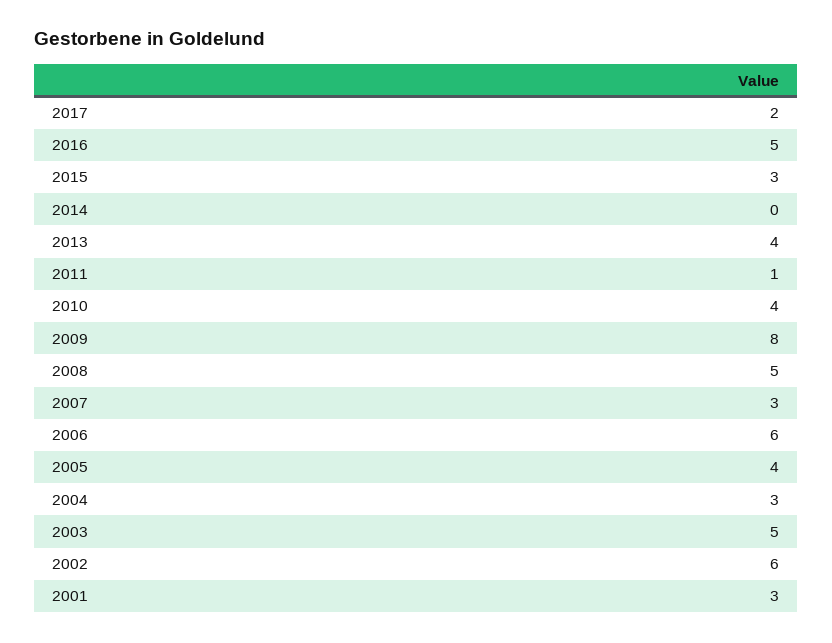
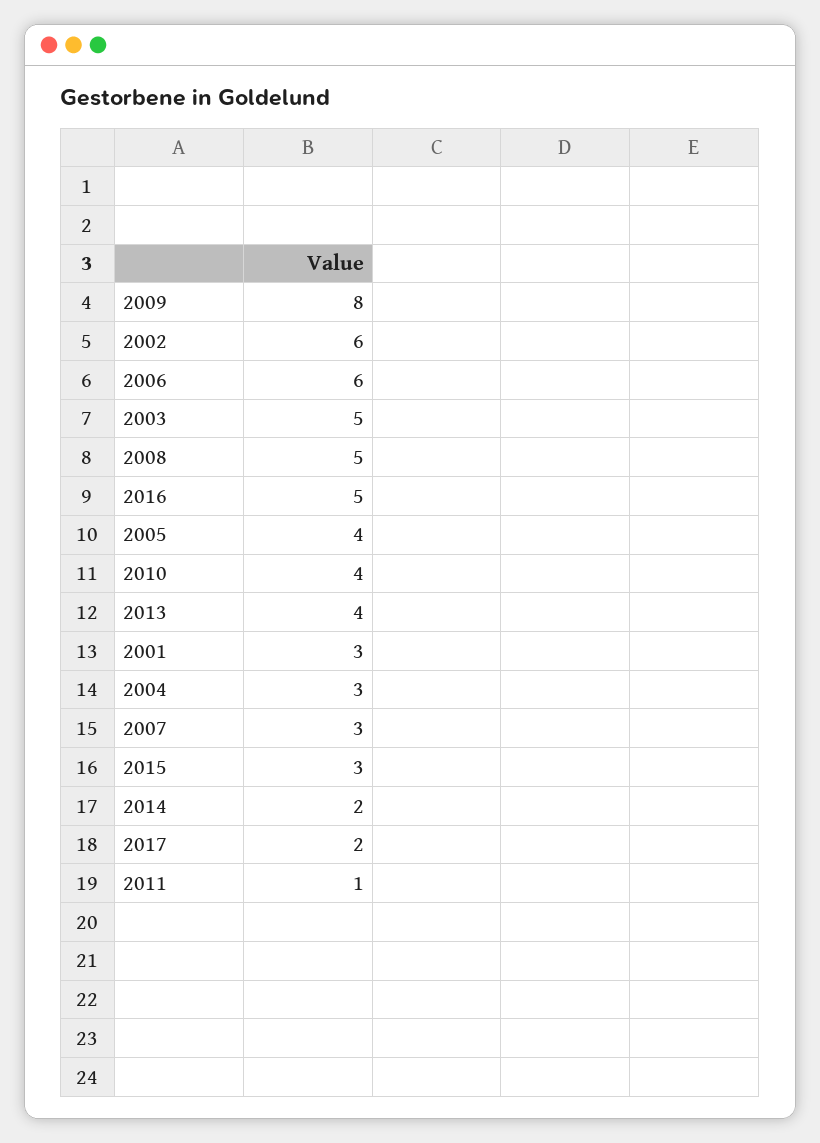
2014: 0 -> 2

